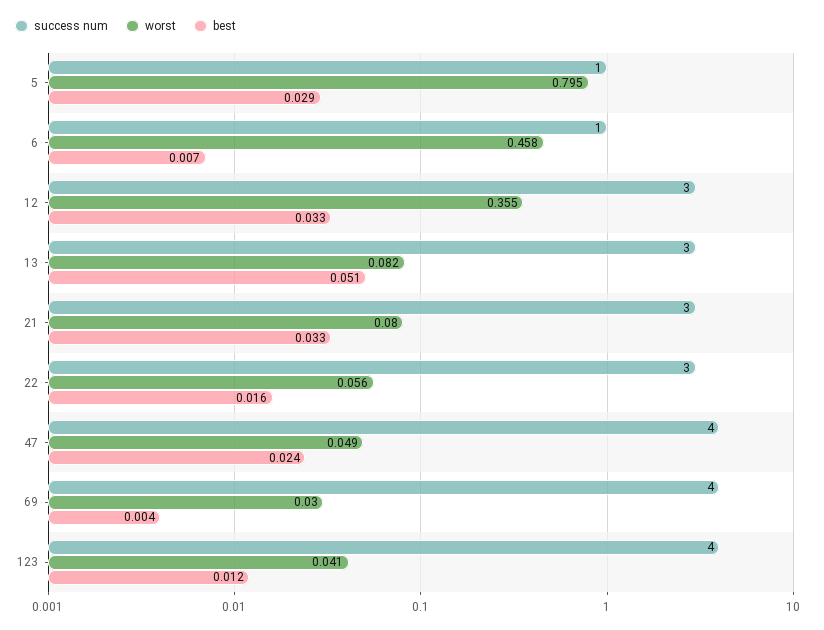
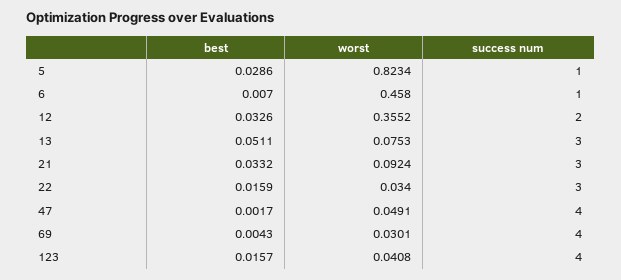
worst, 5: 0.795 -> 0.8234
success num, 12: 3 -> 2
worst, 13: 0.082 -> 0.0753
worst, 21: 0.08 -> 0.0924
worst, 22: 0.056 -> 0.034
best, 47: 0.024 -> 0.0017
best, 123: 0.012 -> 0.0157

